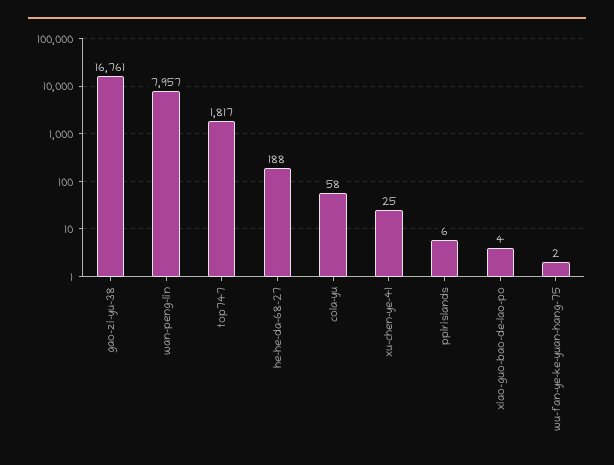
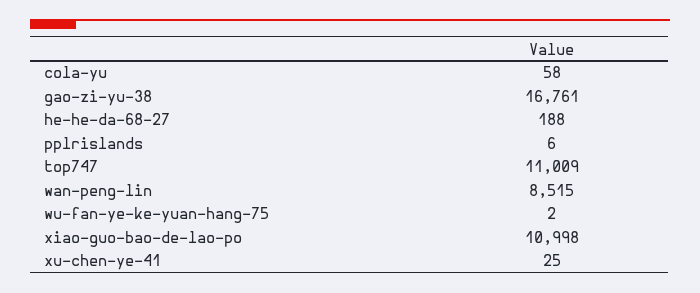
wan-peng-lin: 7957 -> 8515
top747: 1817 -> 11009
xiao-guo-bao-de-lao-po: 4 -> 10998

